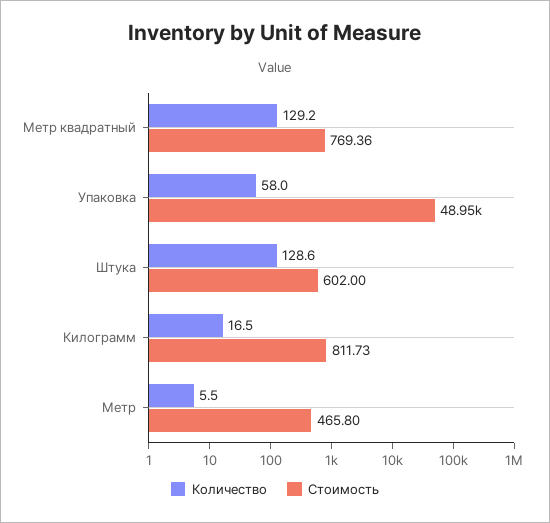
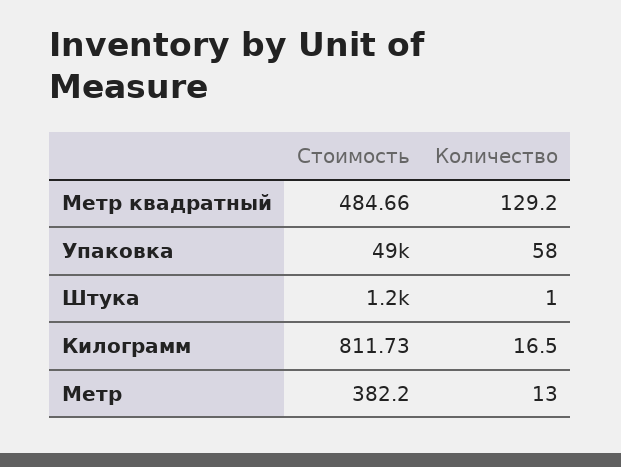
Стоимость, Метр квадратный: 769.36 -> 484.66
Количество, Штука: 128.6 -> 1
Стоимость, Штука: 602 -> 1200
Количество, Метр: 5.5 -> 13
Стоимость, Метр: 465.8 -> 382.2

